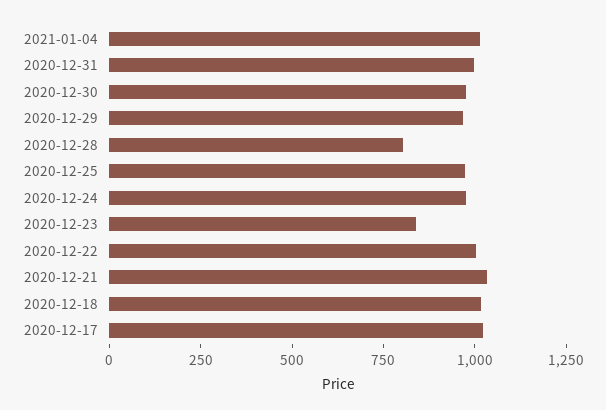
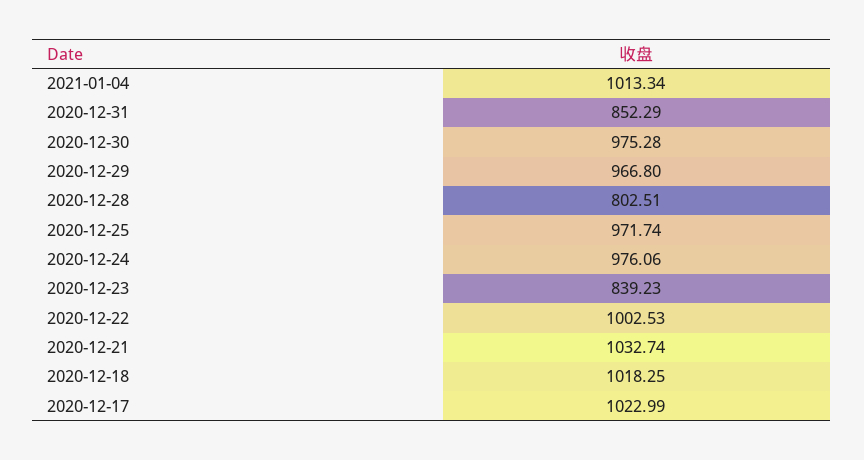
2020-12-31: 1000 -> 852.29

